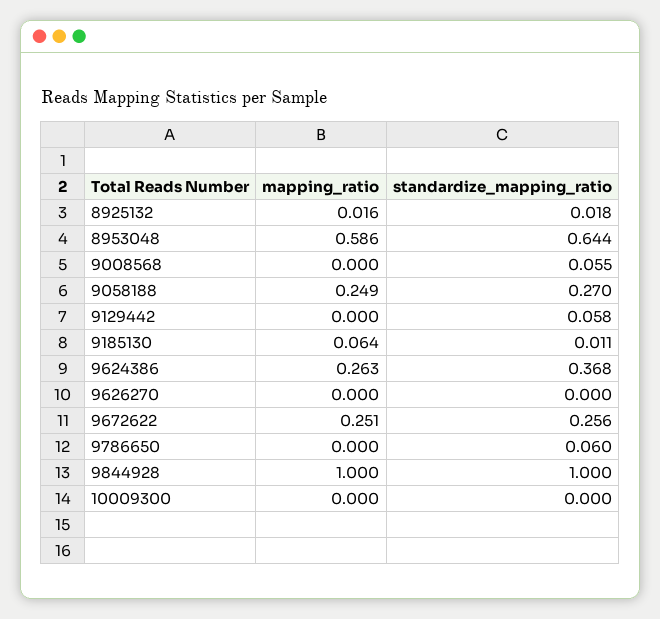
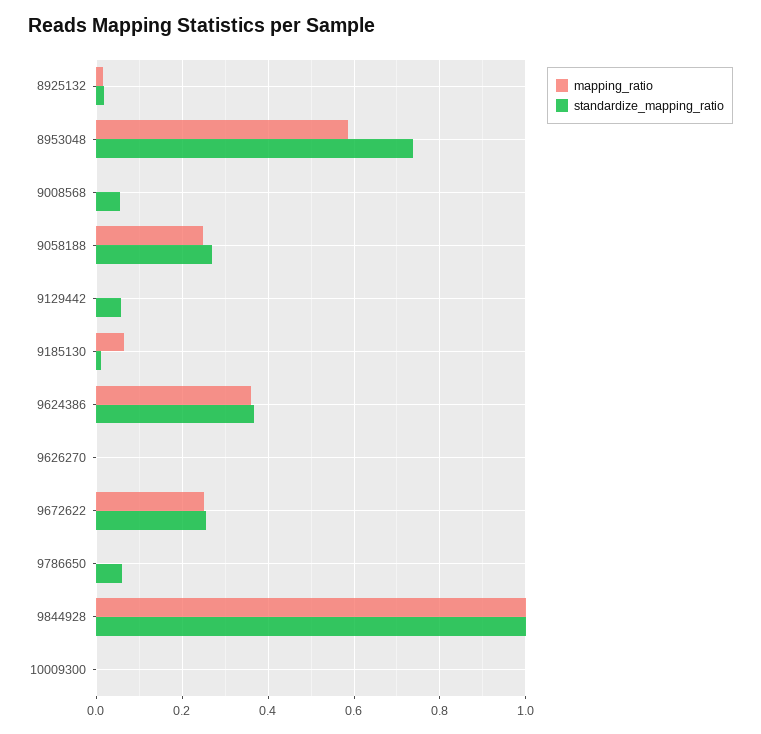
standardize_mapping_ratio, 8953048: 0.644 -> 0.74
mapping_ratio, 9624386: 0.263 -> 0.36

